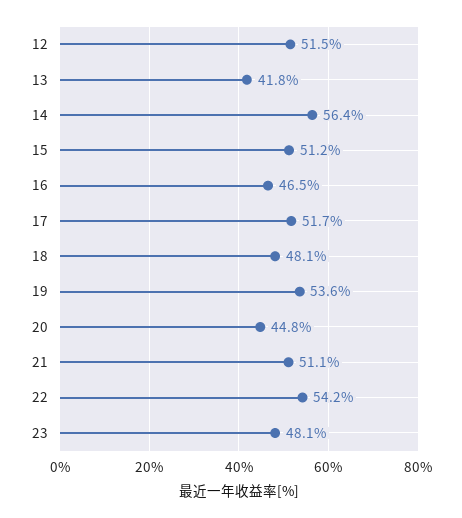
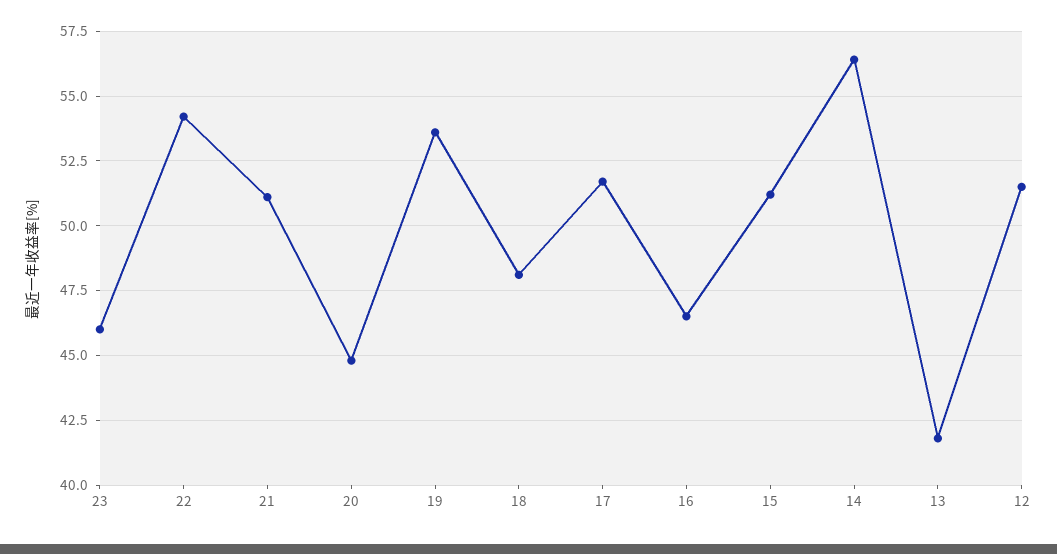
23: 48.1 -> 46

